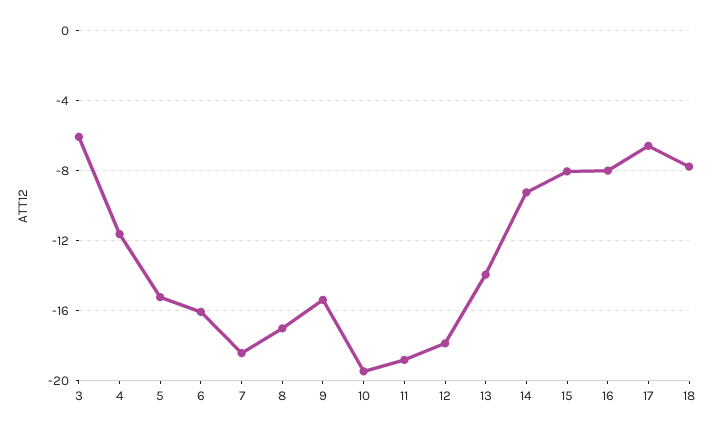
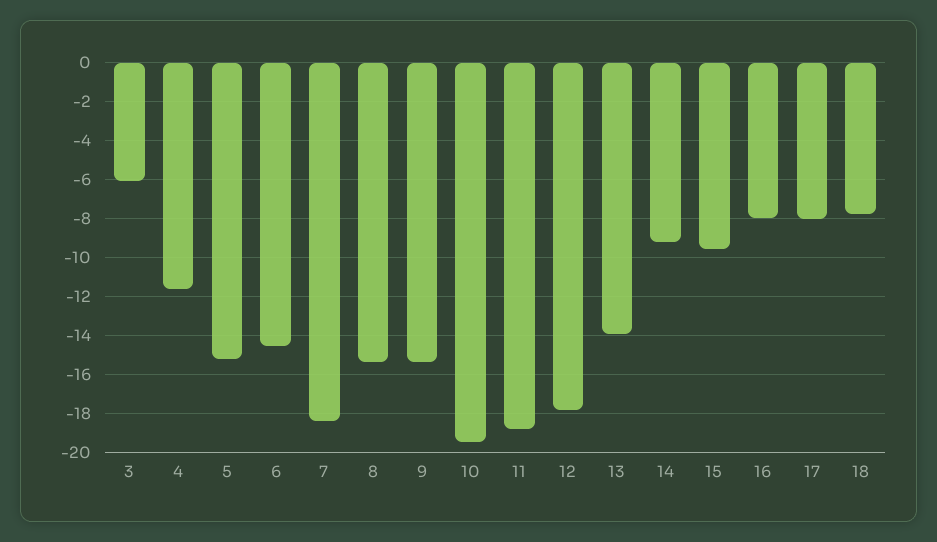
6: -16 -> -14.5
8: -17 -> -15.5
15: -8 -> -9.5
17: -6.5 -> -8

